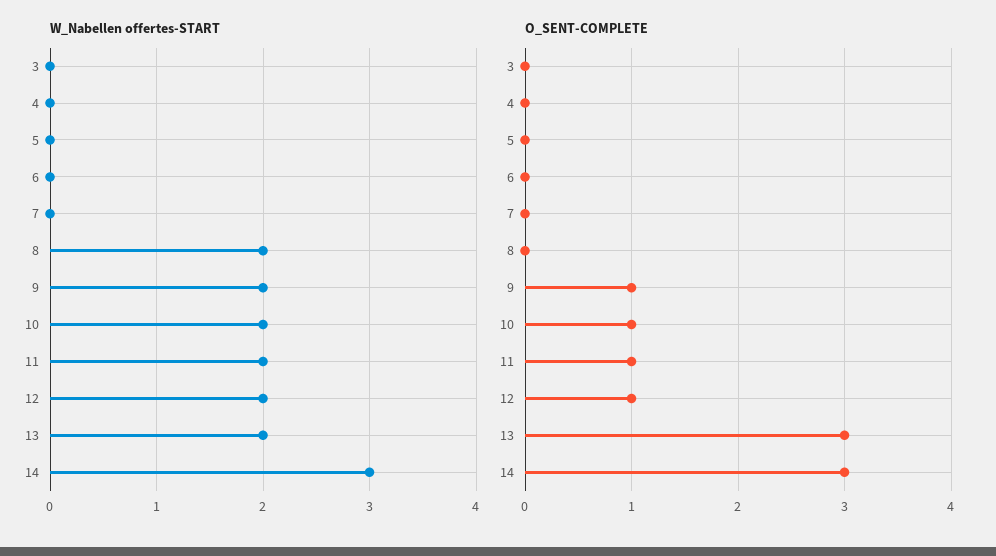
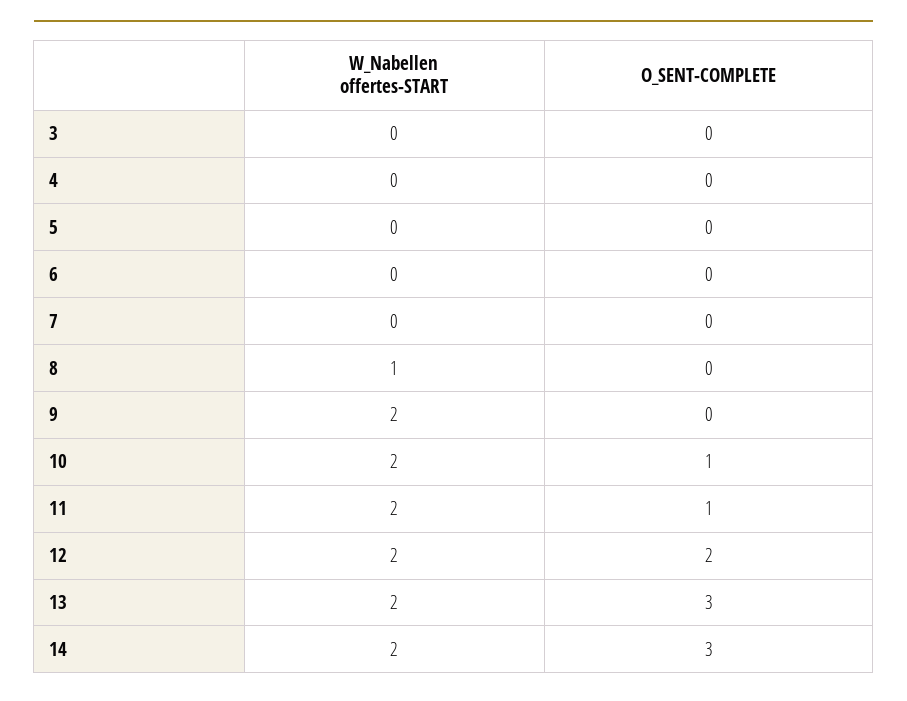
W_Nabellen offertes-START, 8: 2 -> 1
W_Nabellen offertes-START, 14: 3 -> 2
O_SENT-COMPLETE, 9: 1 -> 0
O_SENT-COMPLETE, 12: 1 -> 2

